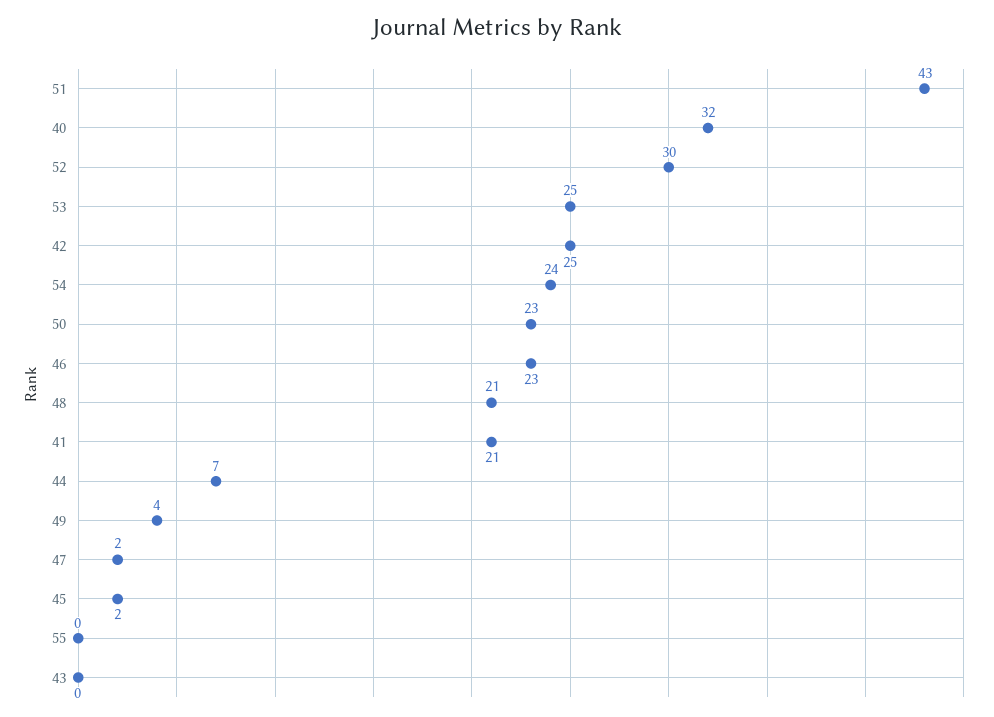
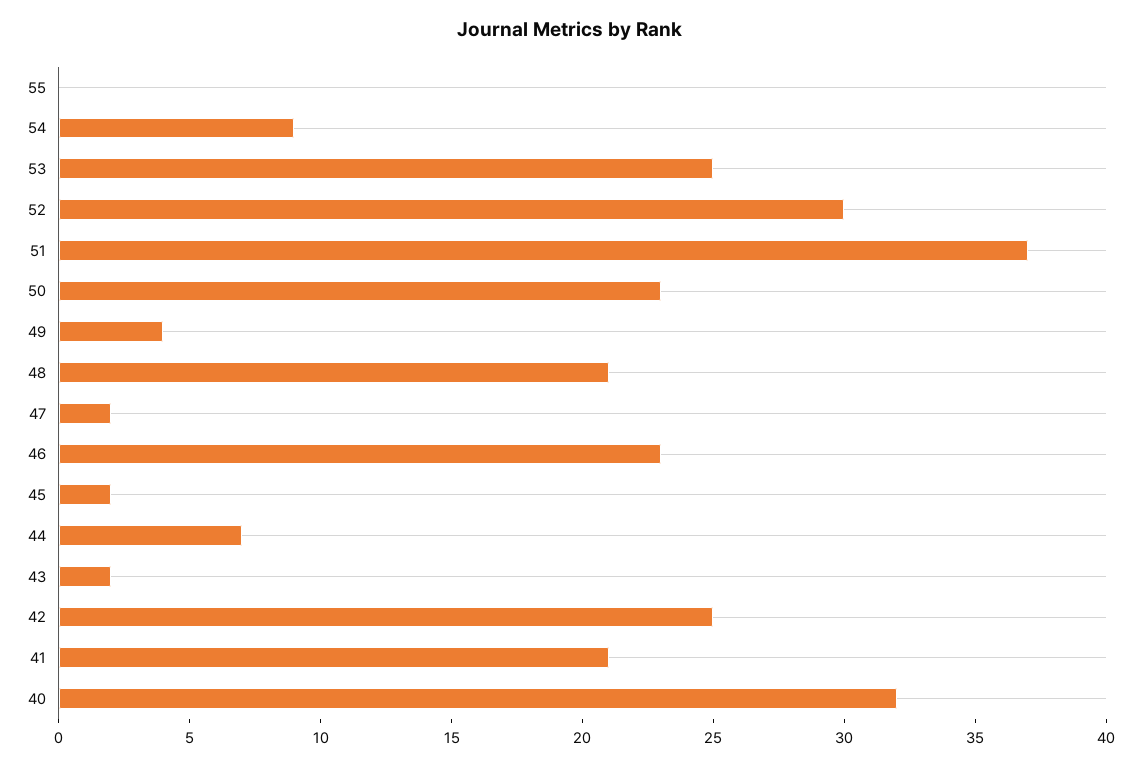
51: 43 -> 37
54: 24 -> 9
43: 0 -> 2

